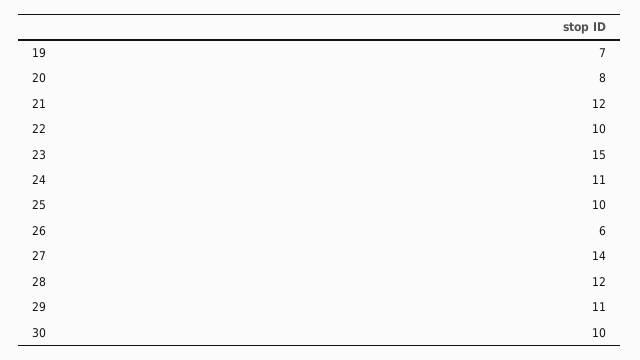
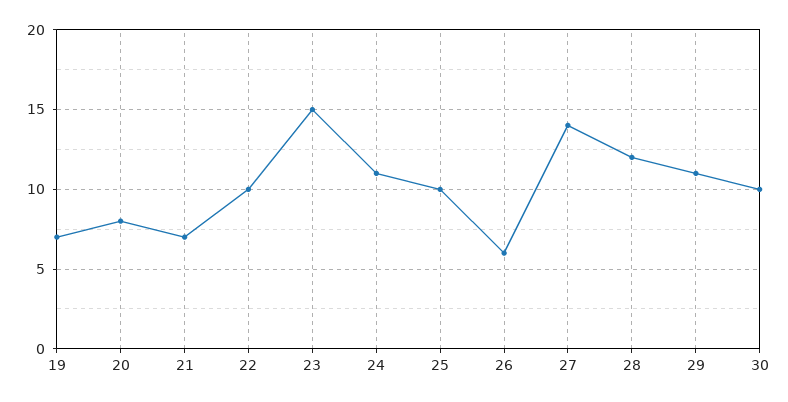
21: 12 -> 7

